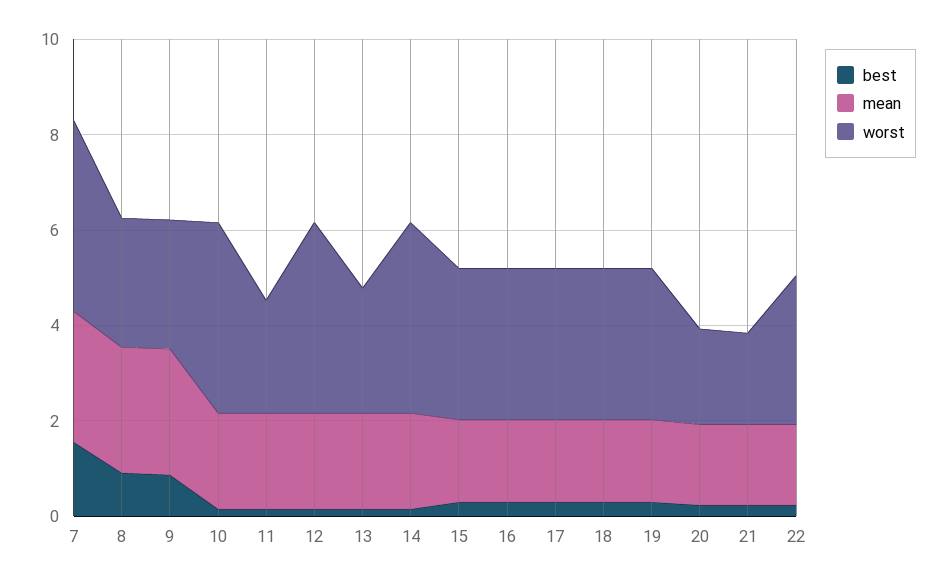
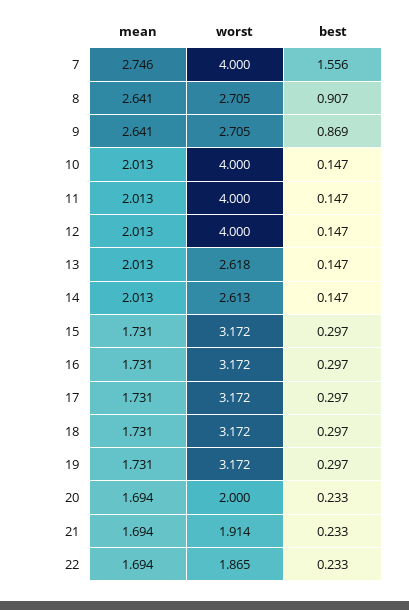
worst, 11: 2.5 -> 4
worst, 14: 4 -> 2.613
worst, 22: 3 -> 1.865

